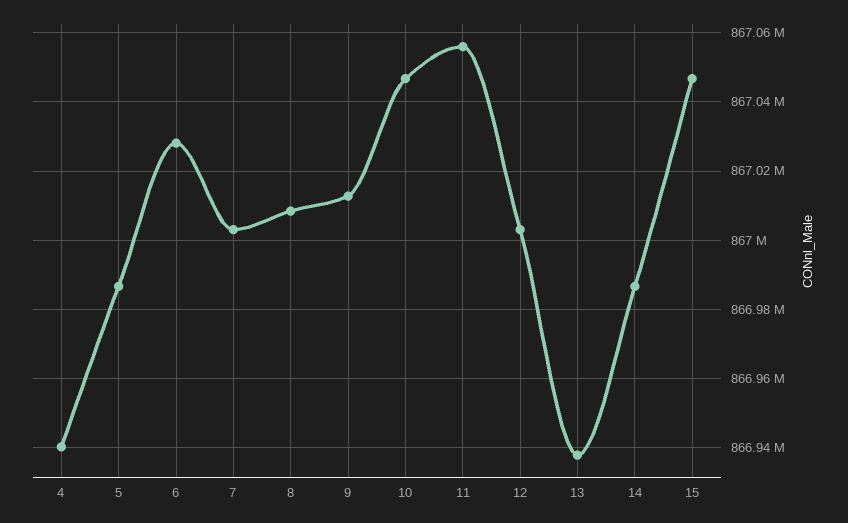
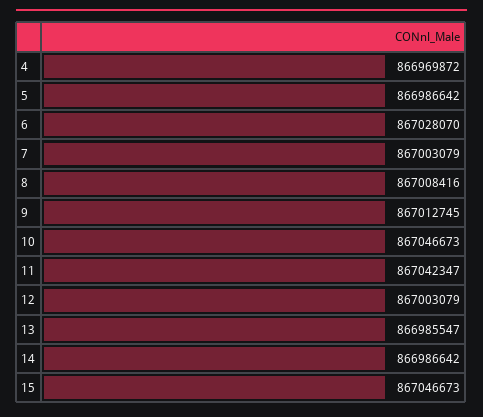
4: 866940000 -> 866969872
11: 867056000 -> 867042347
13: 866938000 -> 866985547

